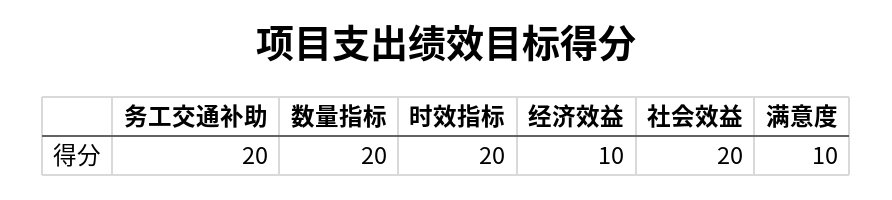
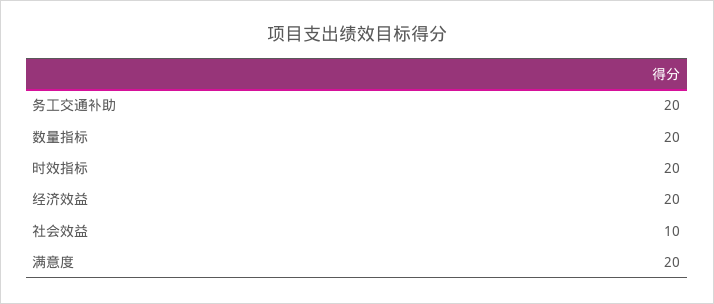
经济效益: 10 -> 20
社会效益: 20 -> 10
满意度: 10 -> 20

